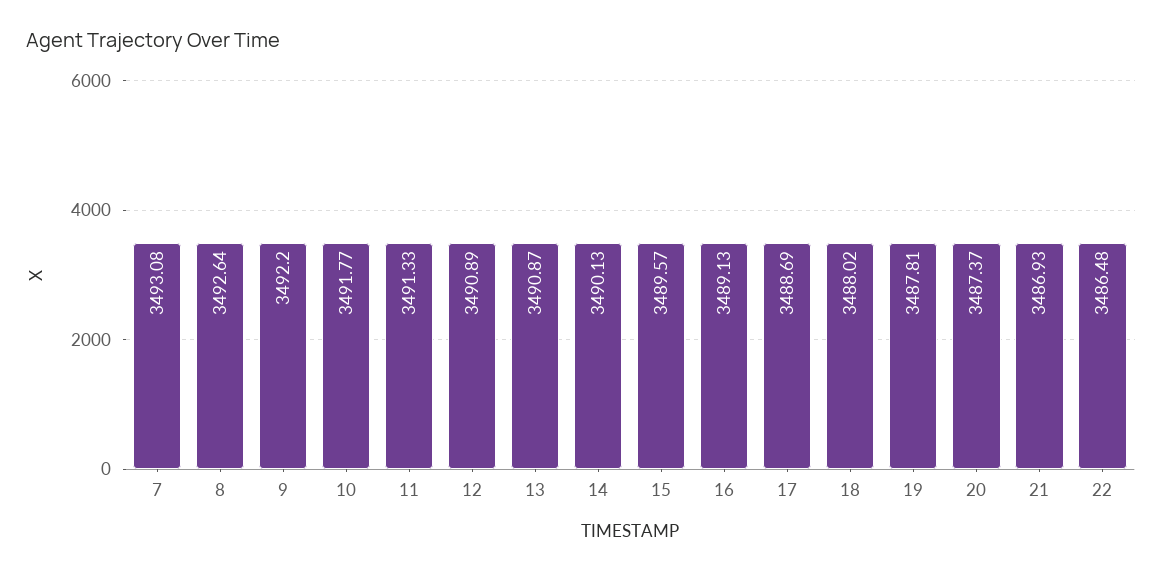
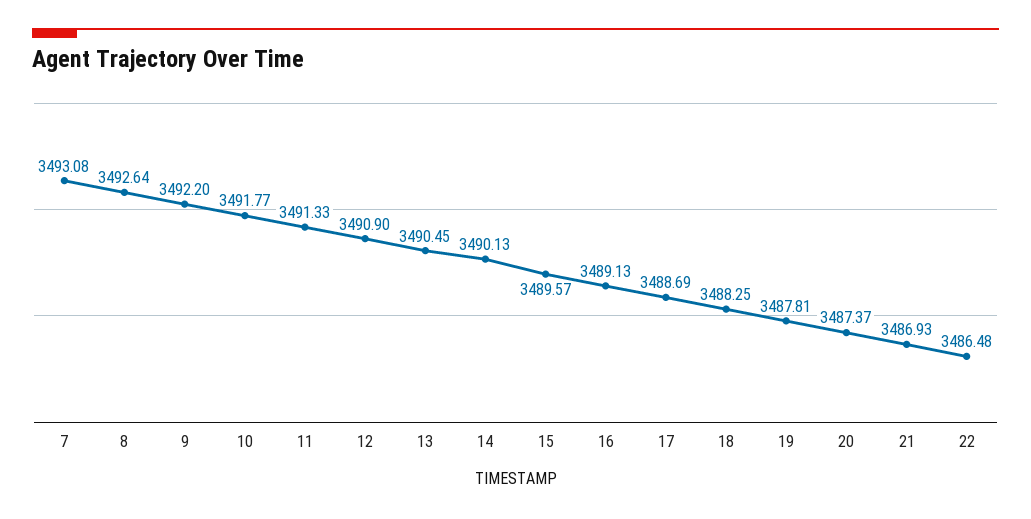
12: 3490.89 -> 3490.9
13: 3490.87 -> 3490.45
18: 3488.02 -> 3488.25

